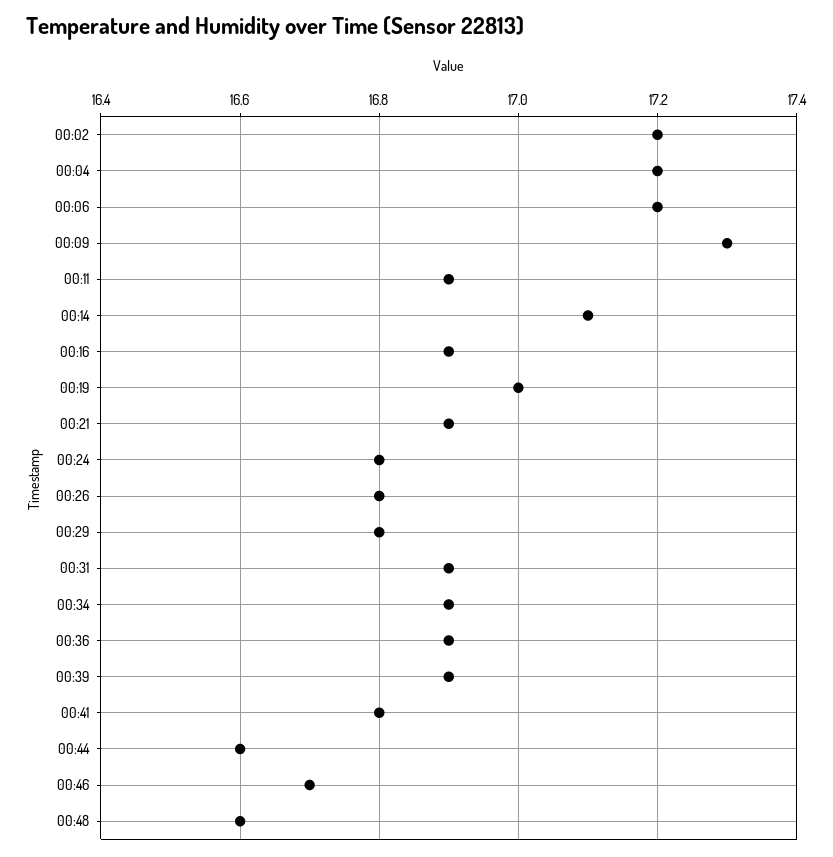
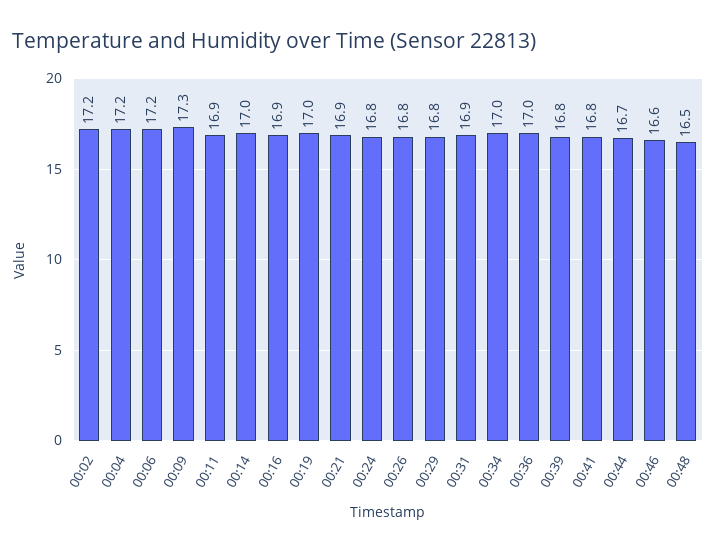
00:14: 17.1 -> 17
00:34: 16.9 -> 17
00:36: 16.9 -> 17
00:39: 16.9 -> 16.8
00:44: 16.6 -> 16.7
00:46: 16.7 -> 16.6
00:48: 16.6 -> 16.5

